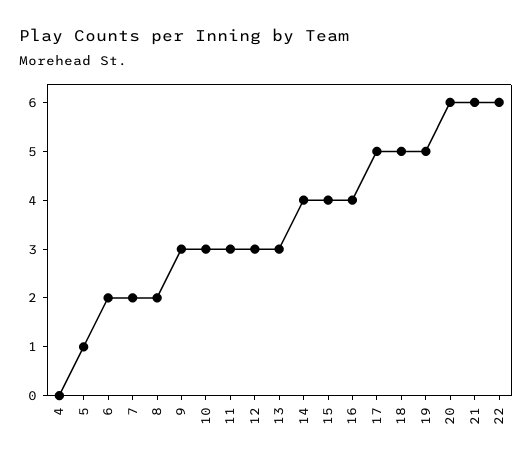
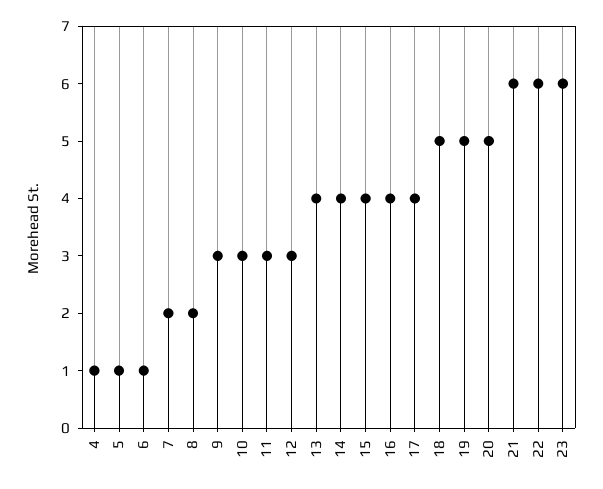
4: 0 -> 1
6: 2 -> 1
13: 3 -> 4
17: 5 -> 4
20: 6 -> 5
23: none -> 6

